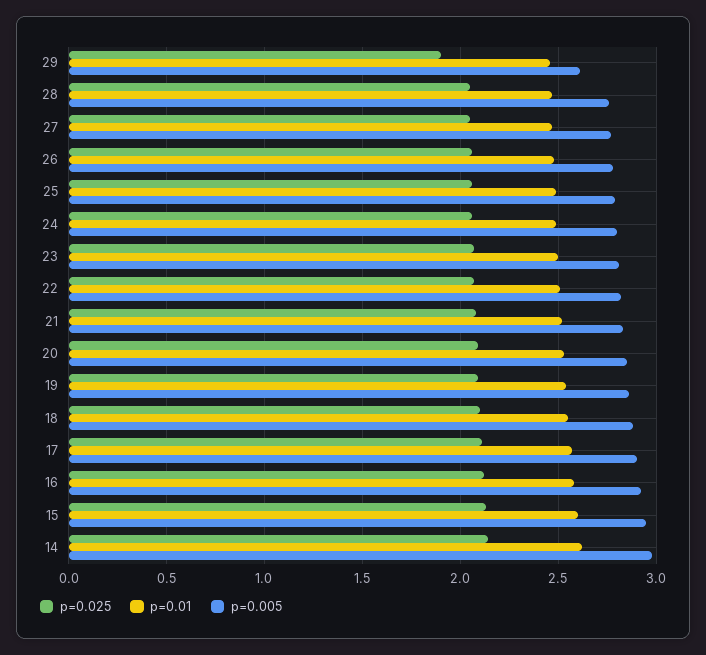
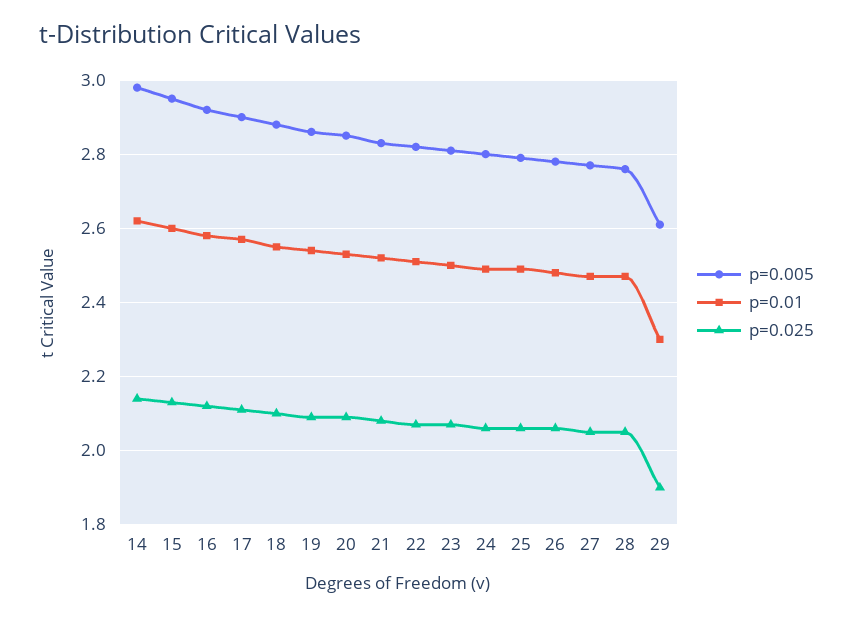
p=0.01, 29: 2.45 -> 2.3

